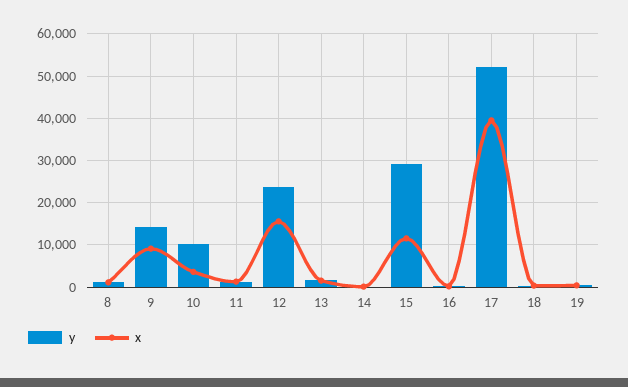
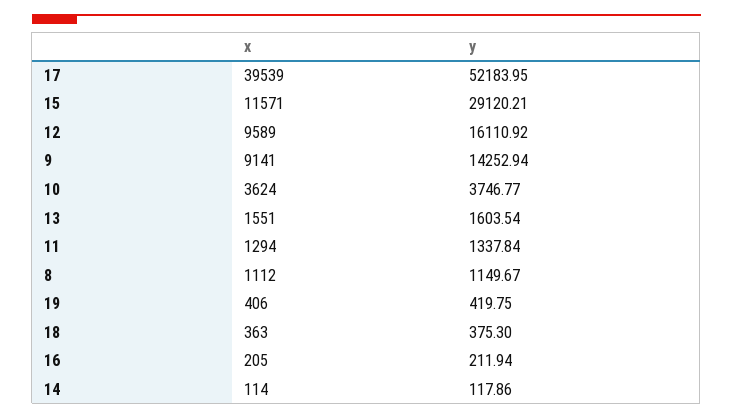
y, 10: 10000 -> 3746.77
y, 12: 24000 -> 16110.92
x, 12: 16000 -> 9589

